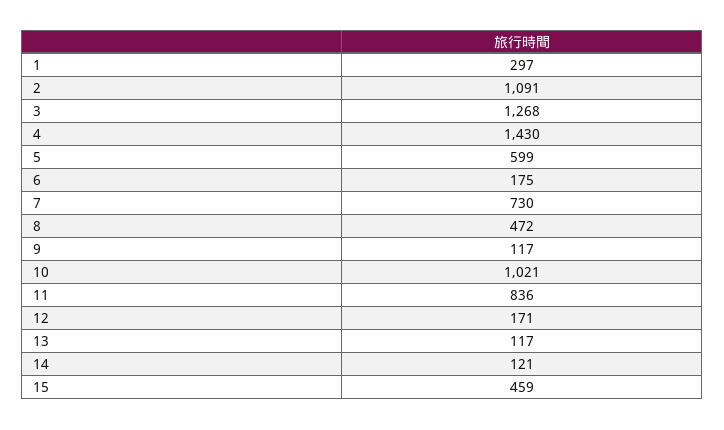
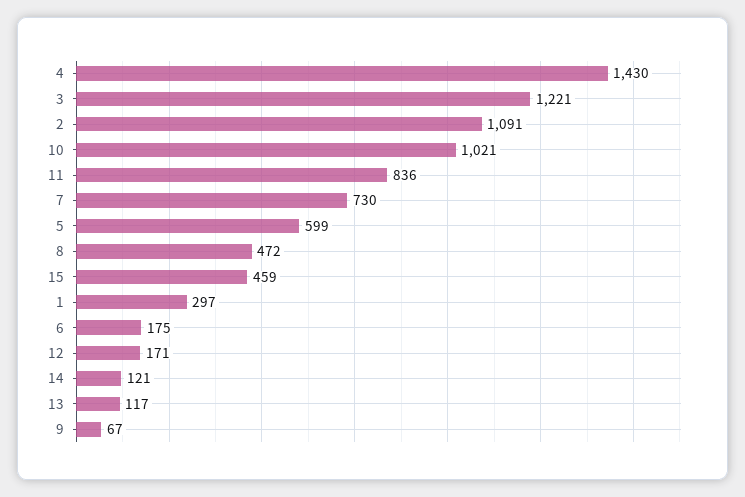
3: 1268 -> 1221
9: 117 -> 67

